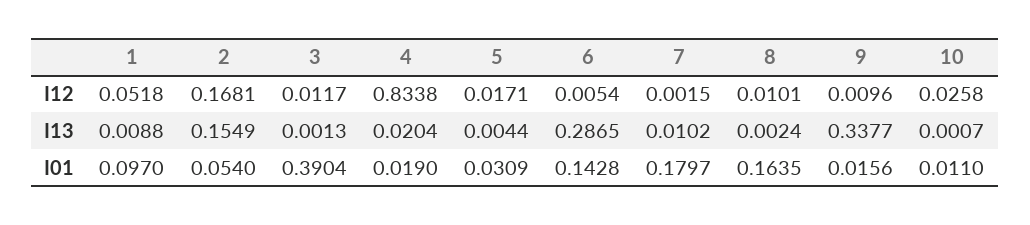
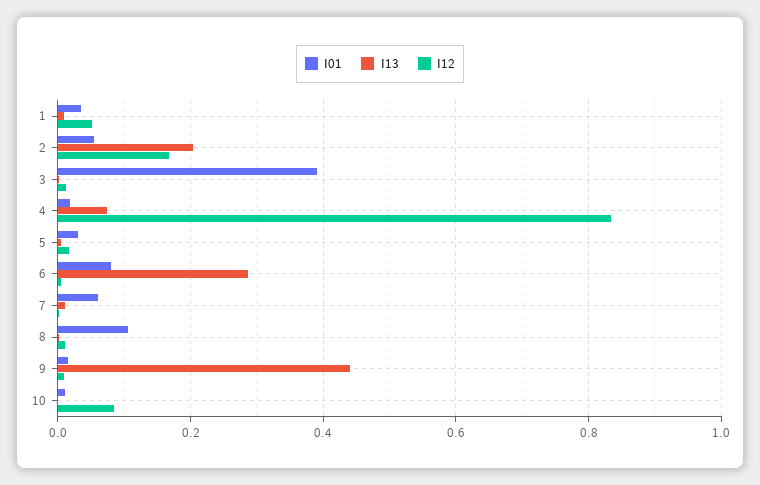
I12, 10: 0.0258 -> 0.08
I13, 2: 0.1549 -> 0.2
I13, 4: 0.0204 -> 0.08
I13, 9: 0.3377 -> 0.44
I01, 1: 0.097 -> 0.04
I01, 6: 0.1428 -> 0.08
I01, 7: 0.1797 -> 0.06
I01, 8: 0.1635 -> 0.1

